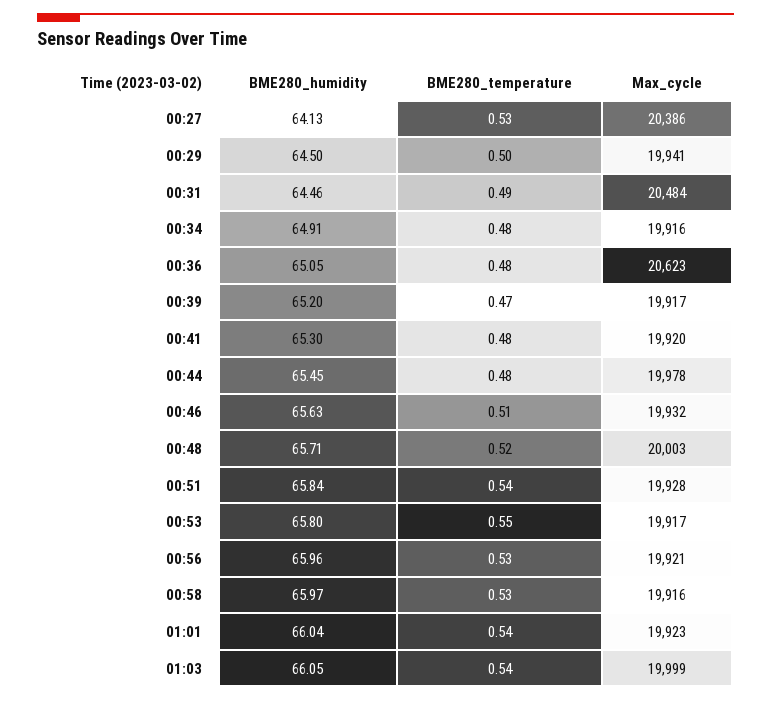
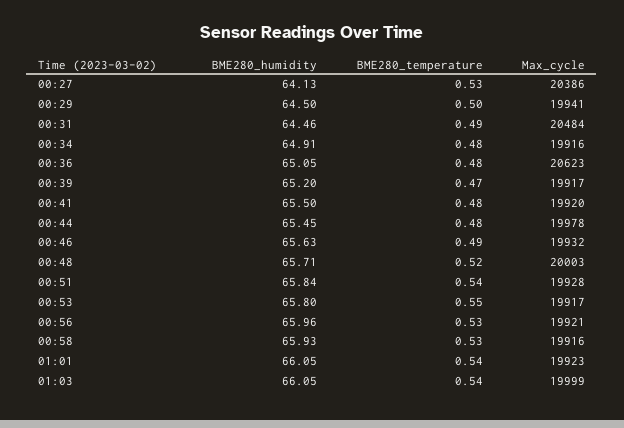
BME280_humidity, 00:41: 65.3 -> 65.5
BME280_temperature, 00:46: 0.51 -> 0.49
BME280_humidity, 00:58: 65.97 -> 65.93
BME280_humidity, 01:01: 66.04 -> 66.05

